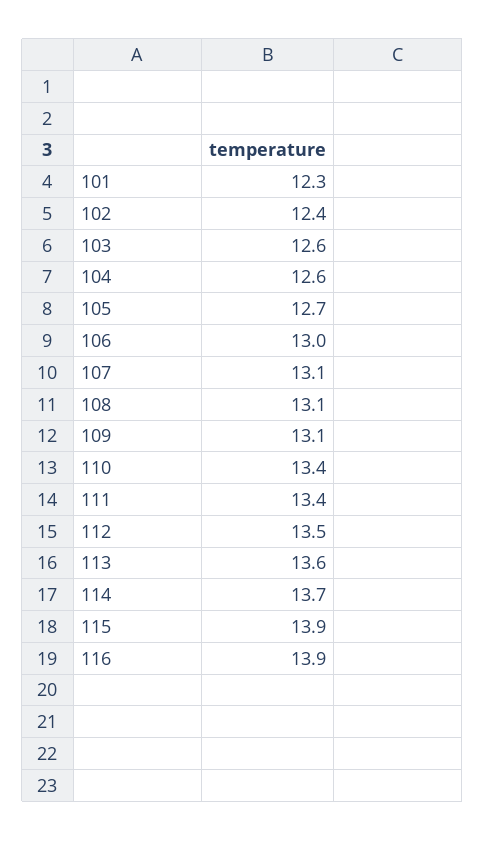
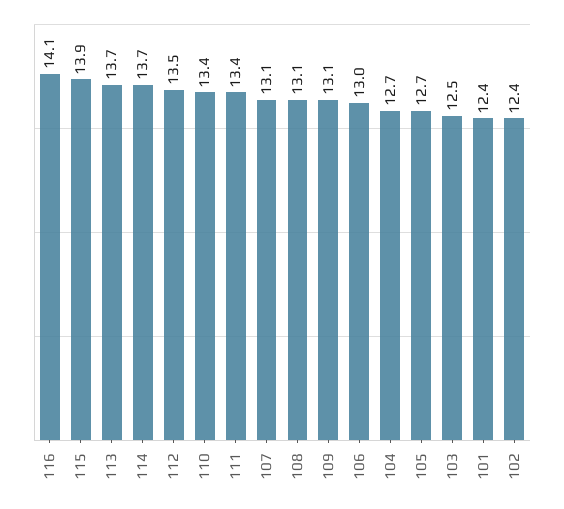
101: 12.3 -> 12.4
103: 12.6 -> 12.5
104: 12.6 -> 12.7
113: 13.6 -> 13.7
116: 13.9 -> 14.1

